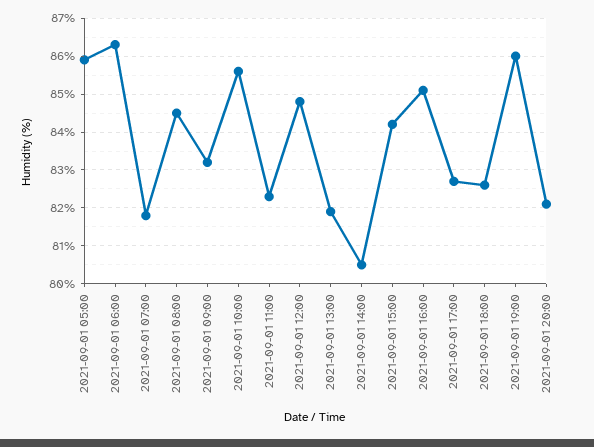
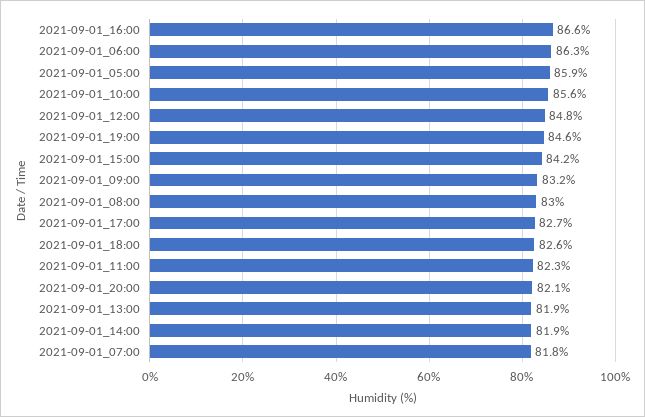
2021-09-01 08:00: 84.5 -> 83
2021-09-01 14:00: 80.5 -> 81.9
2021-09-01 16:00: 85 -> 86.6
2021-09-01 19:00: 86 -> 84.6

